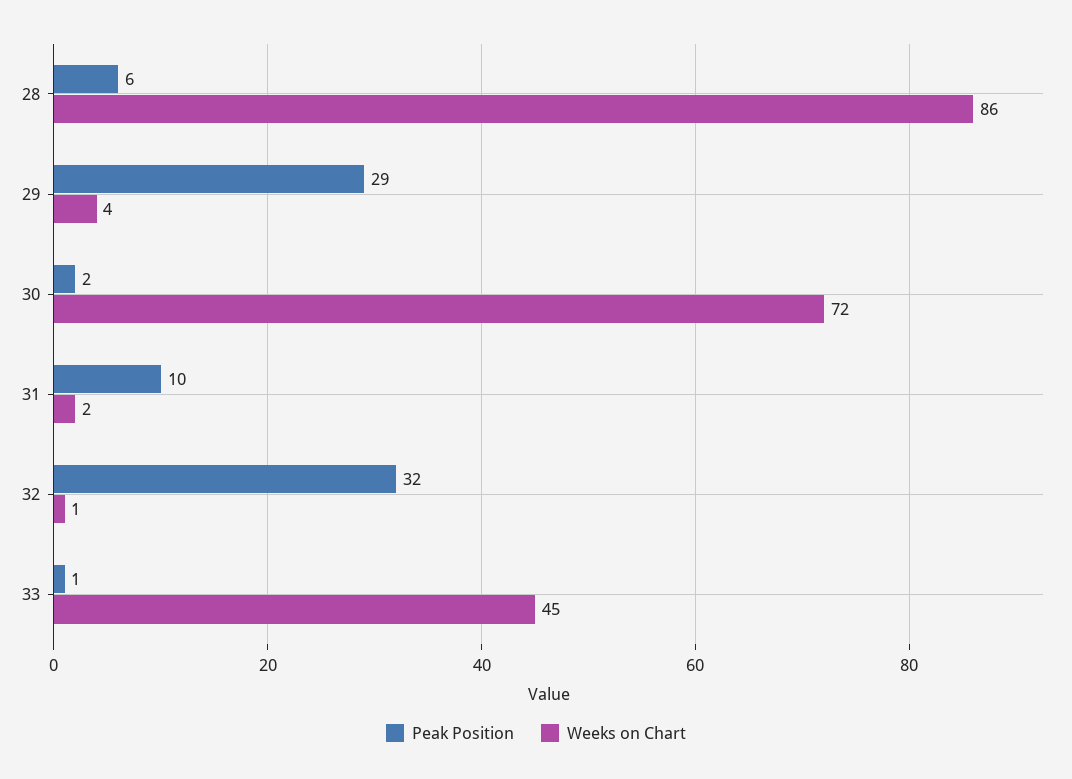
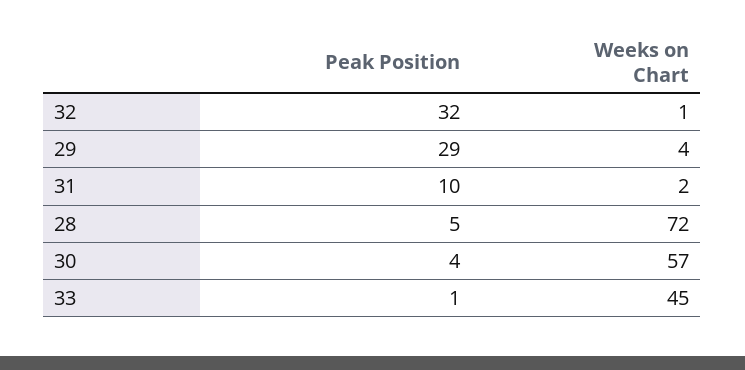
Peak Position, 28: 6 -> 5
Weeks on Chart, 28: 86 -> 72
Peak Position, 30: 2 -> 4
Weeks on Chart, 30: 72 -> 57

